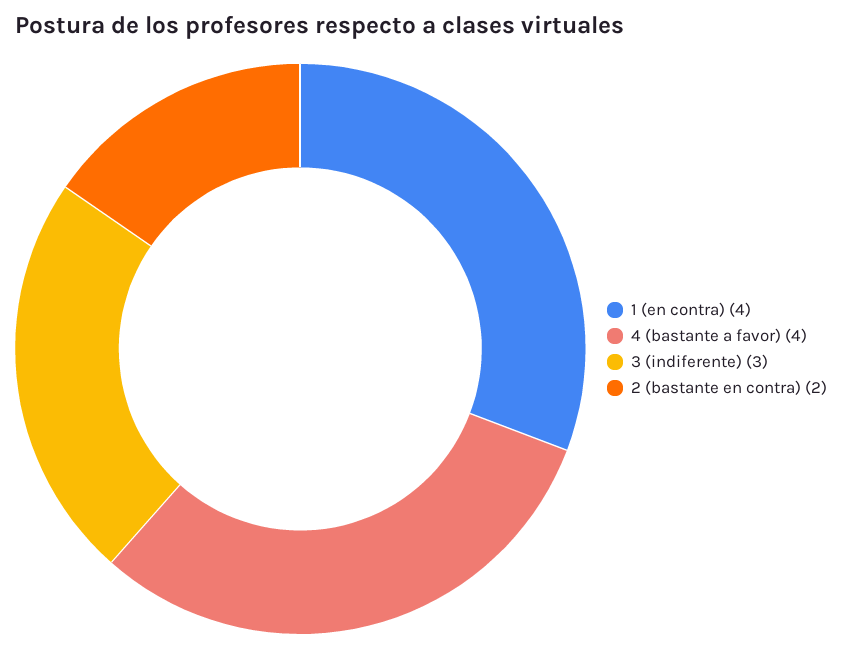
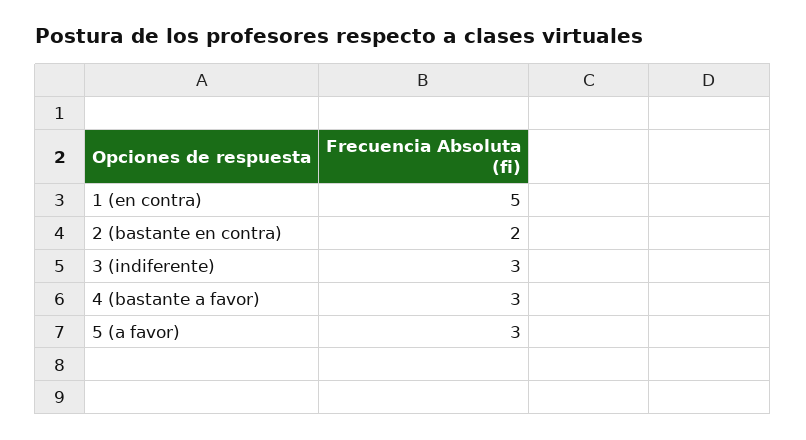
1 (en contra): 4 -> 5
4 (bastante a favor): 4 -> 3
5 (a favor): none -> 3

